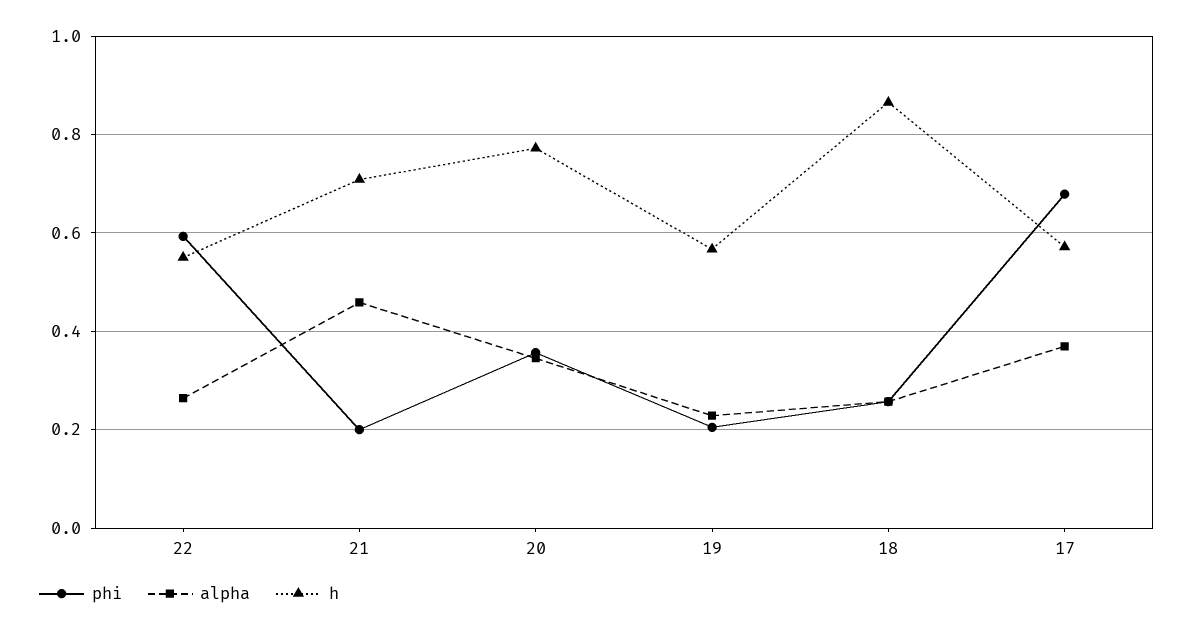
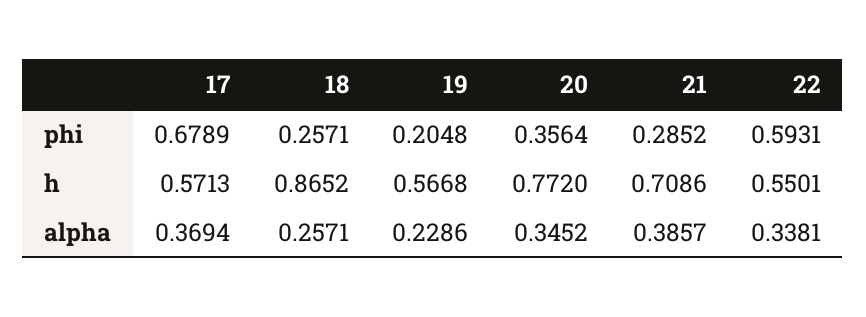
alpha, 22: 0.26 -> 0.3381
phi, 21: 0.2 -> 0.2852
alpha, 21: 0.46 -> 0.3857

